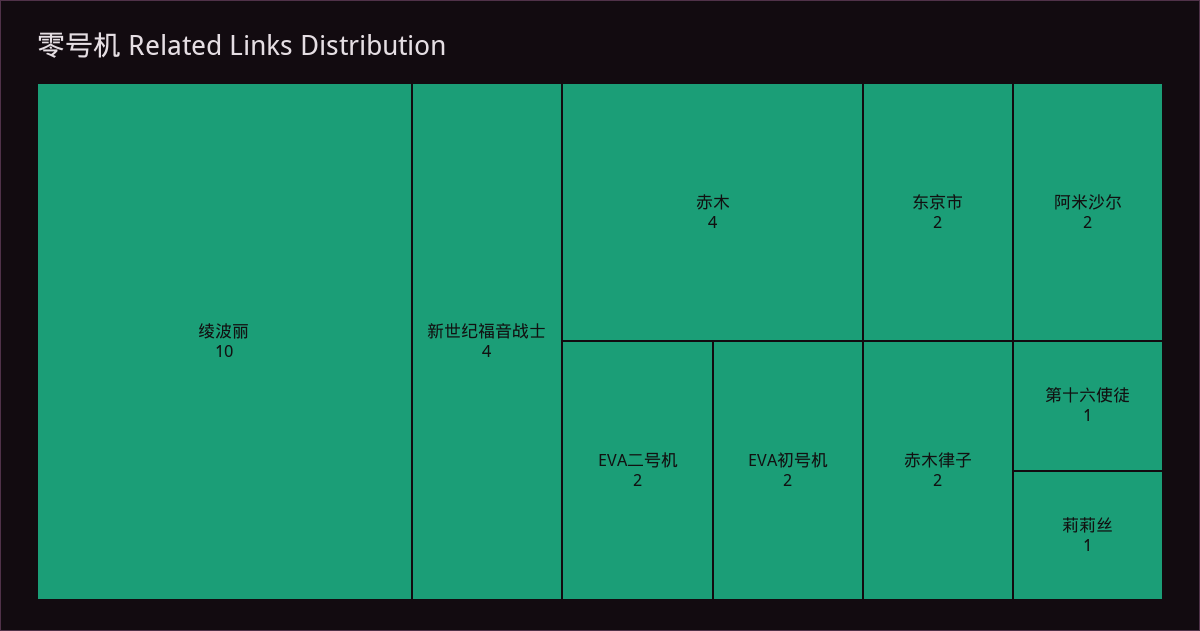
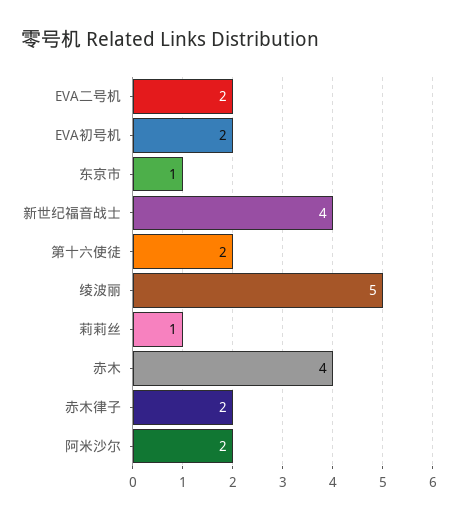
绫波丽: 10 -> 5
东京市: 2 -> 1
第十六使徒: 1 -> 2

